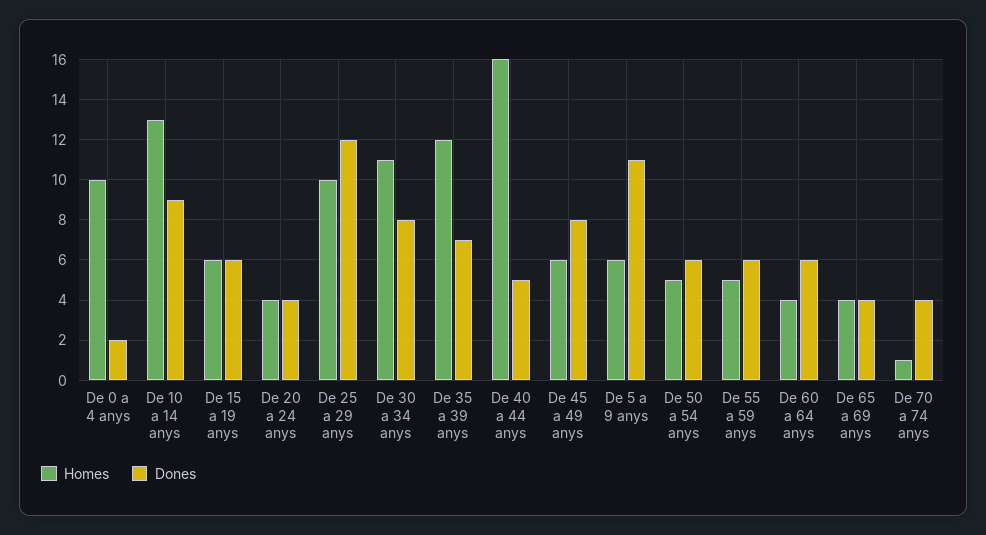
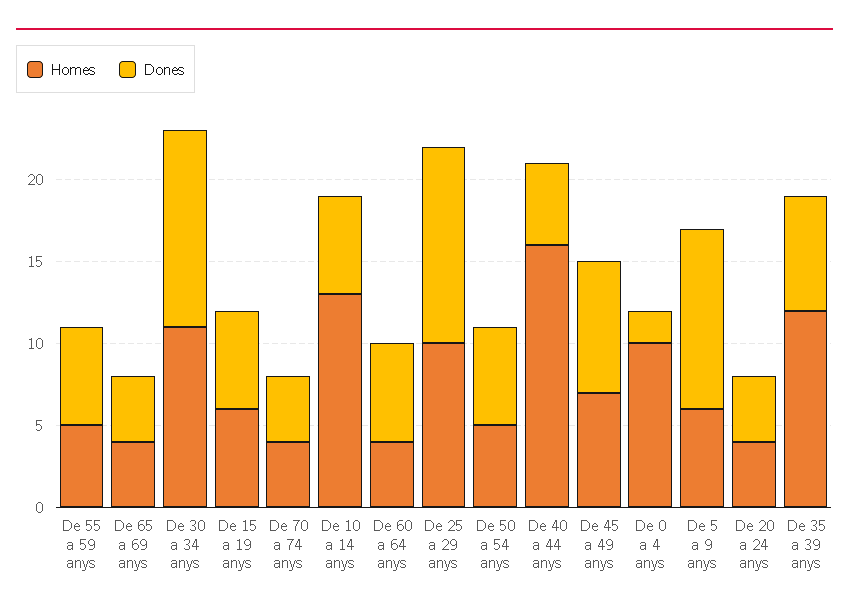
Dones, De 10 a 14 anys: 9 -> 6
Dones, De 30 a 34 anys: 8 -> 12
Homes, De 45 a 49 anys: 6 -> 7
Homes, De 70 a 74 anys: 1 -> 4

